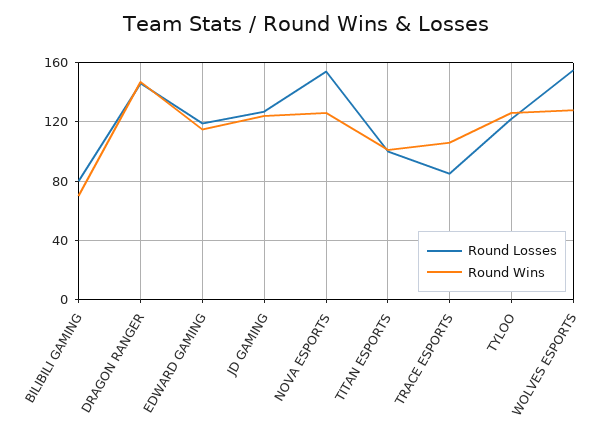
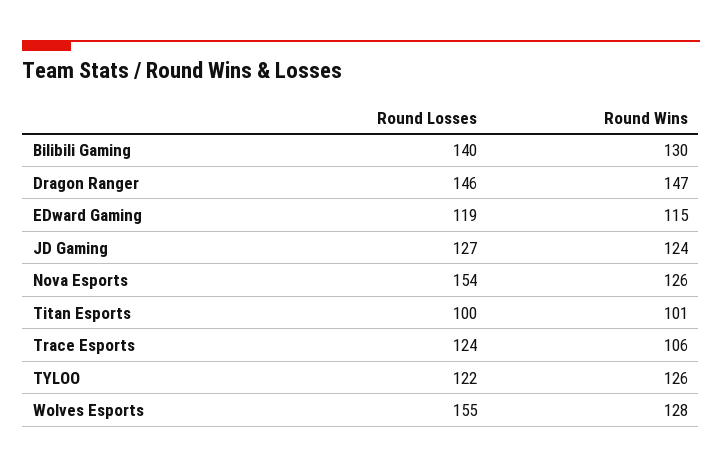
Round Losses, BILIBILI GAMING: 80 -> 140
Round Wins, BILIBILI GAMING: 70 -> 130
Round Losses, TRACE ESPORTS: 85 -> 124

